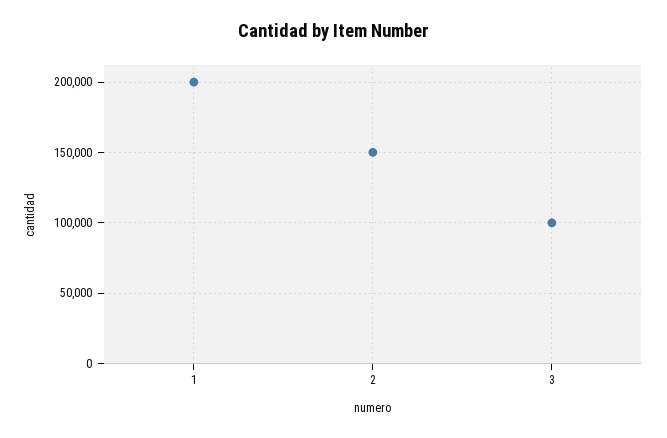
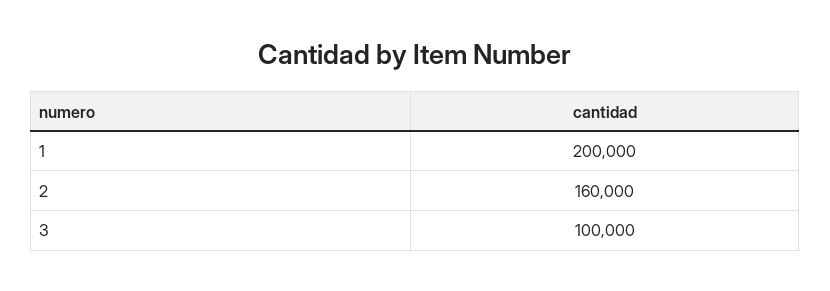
2: 150000 -> 160000

